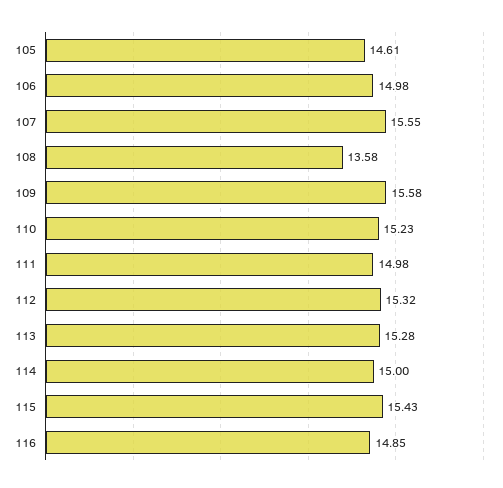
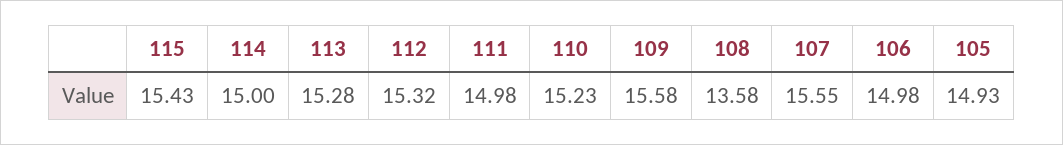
105: 14.61 -> 14.93
116: 14.85 -> none

